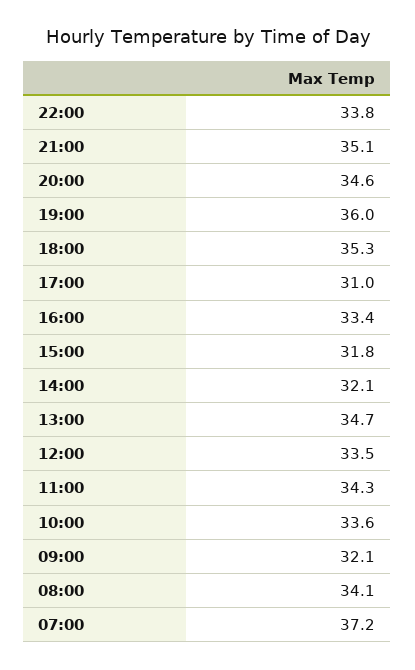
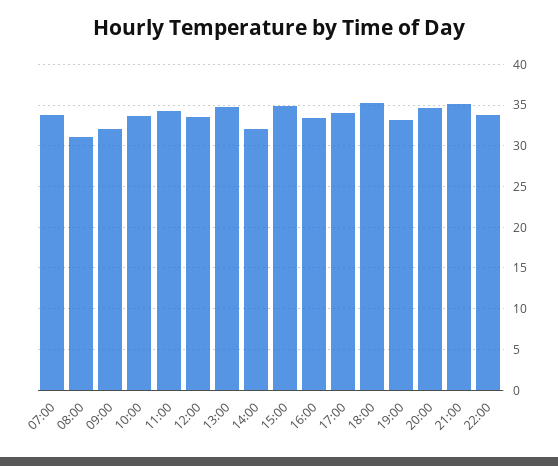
19:00: 36 -> 33
17:00: 31 -> 34
15:00: 31.8 -> 35
08:00: 34.1 -> 31
07:00: 37.2 -> 34

